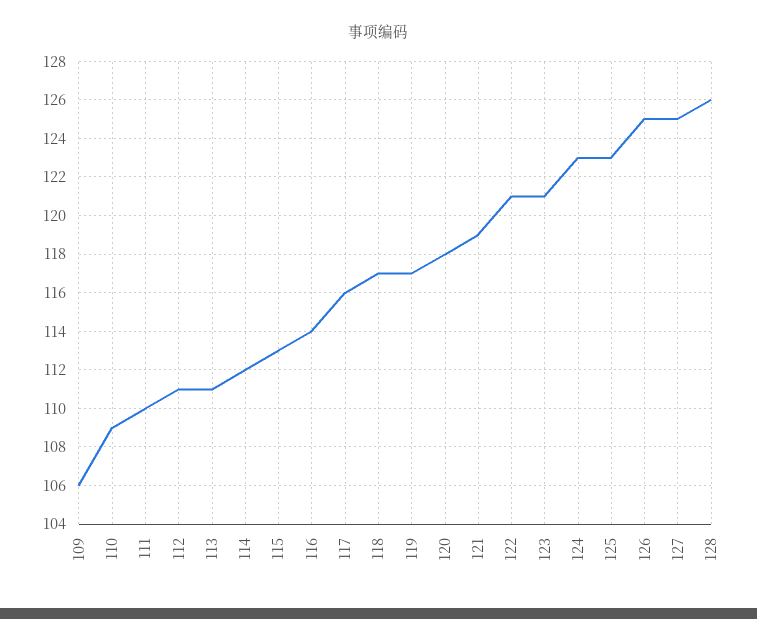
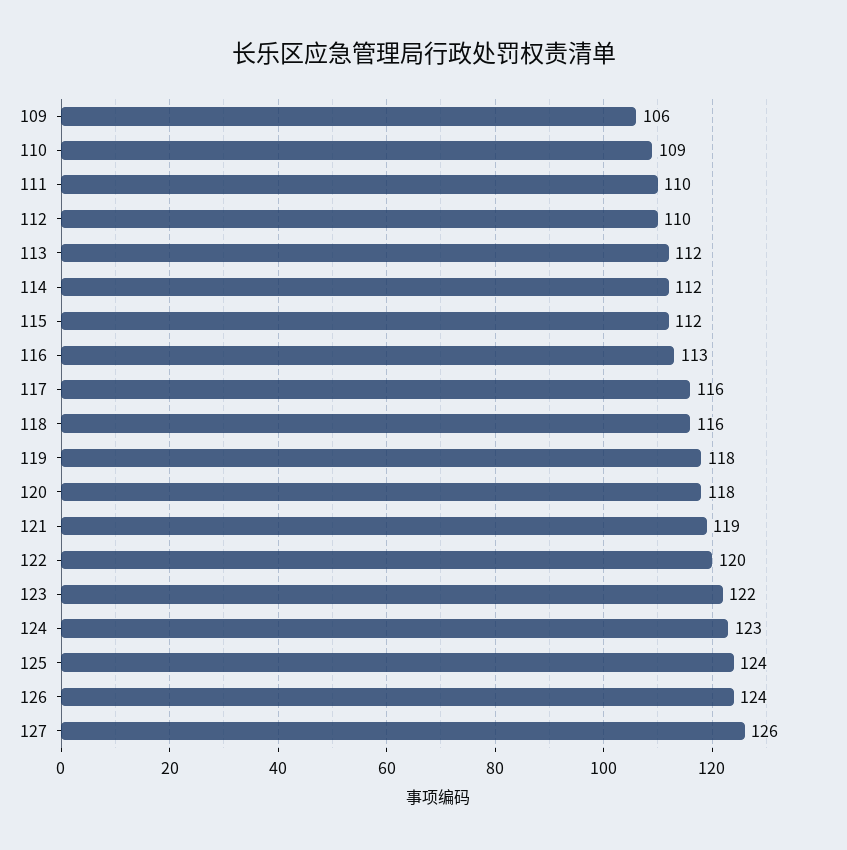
112: 111 -> 110
113: 111 -> 112
115: 113 -> 112
116: 114 -> 113
118: 117 -> 116
119: 117 -> 118
122: 121 -> 120
123: 121 -> 122
125: 123 -> 124
126: 125 -> 124
127: 125 -> 126
128: 126 -> none

